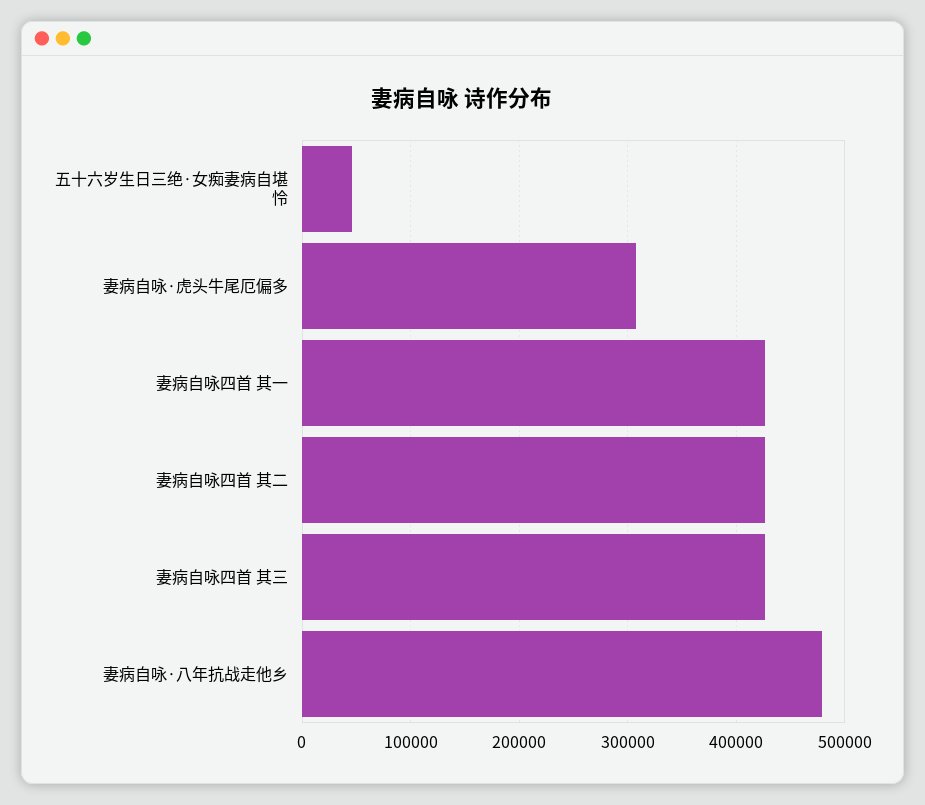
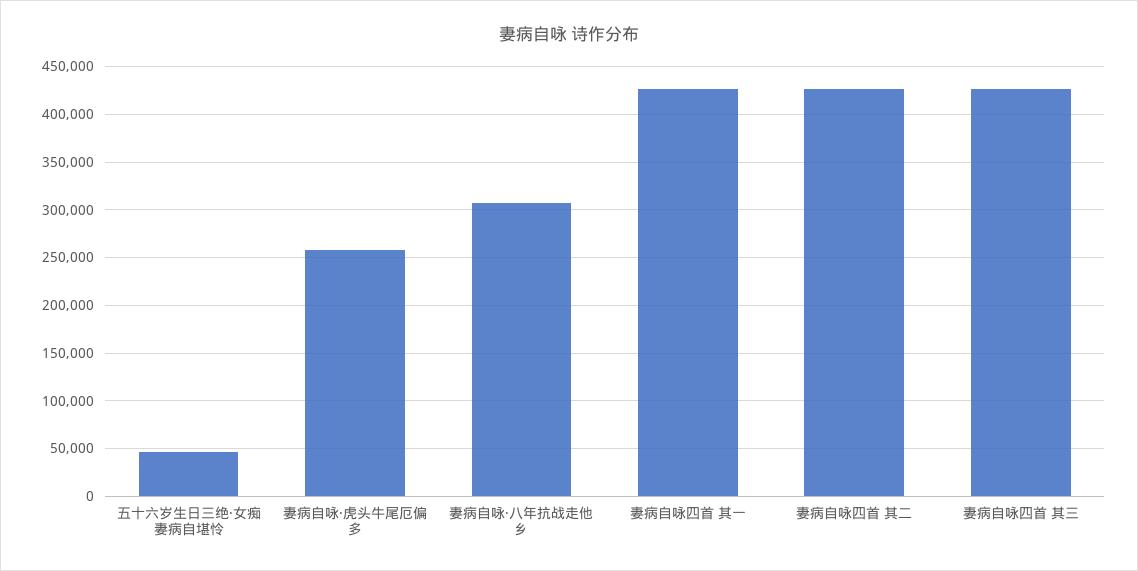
妻病自咏·虎头牛尾厄偏多: 310000 -> 260000
妻病自咏·八年抗战走他乡: 480000 -> 310000

